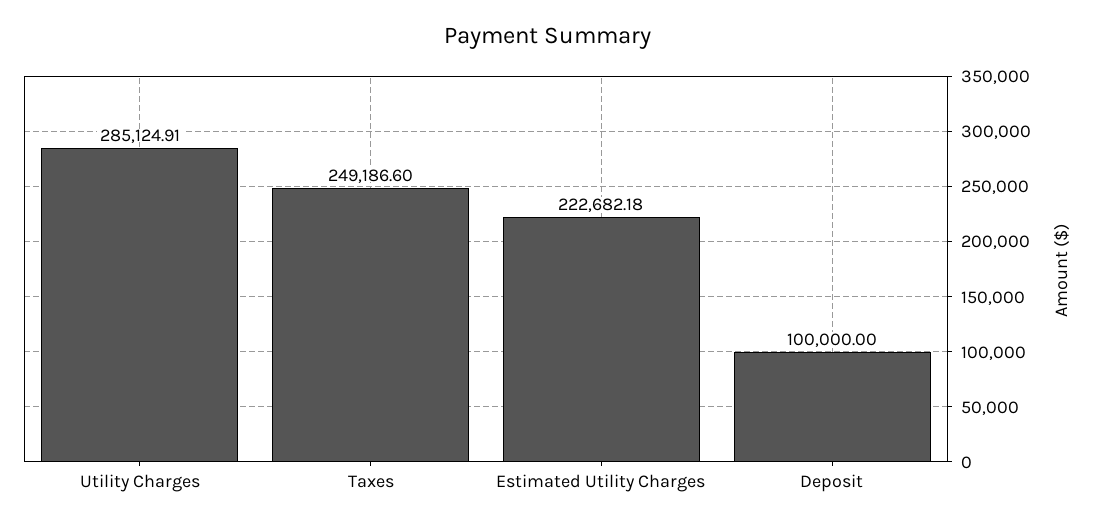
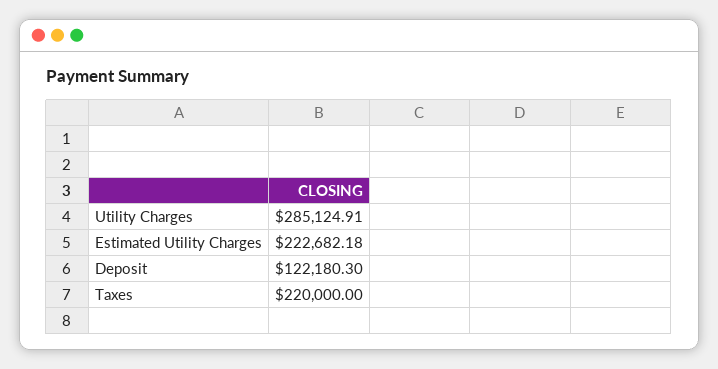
Taxes: 249186.6 -> 220000
Deposit: 100000 -> 122180.3

